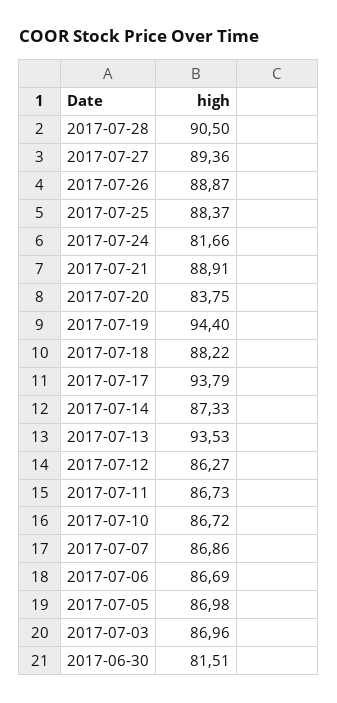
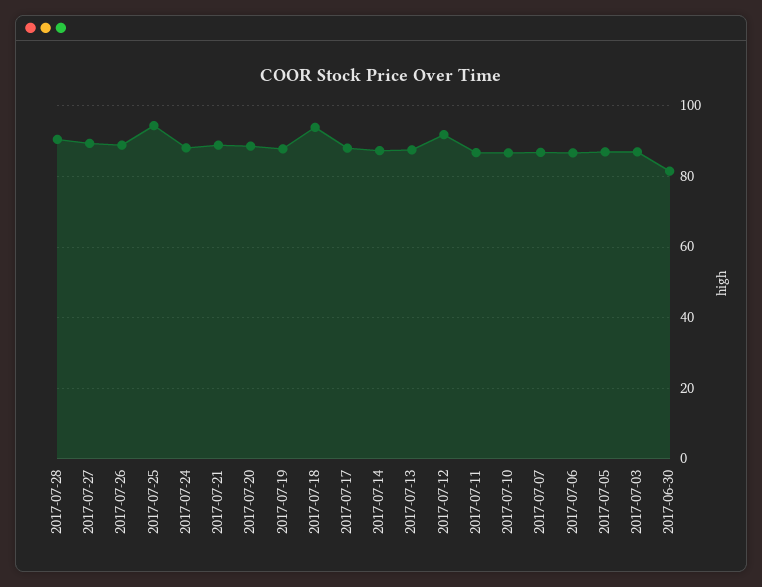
2017-07-25: 88.37 -> 94
2017-07-24: 81.66 -> 88
2017-07-20: 83.75 -> 88
2017-07-19: 94.4 -> 88
2017-07-18: 88.22 -> 94
2017-07-17: 93.79 -> 88
2017-07-13: 93.53 -> 88
2017-07-12: 86.27 -> 92

